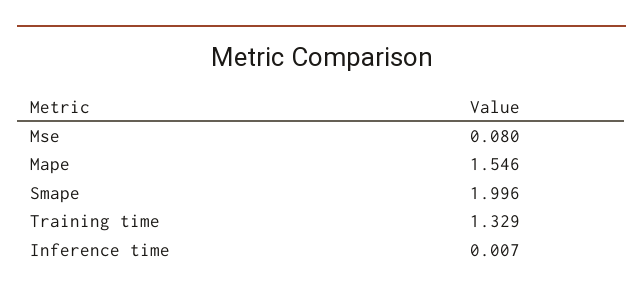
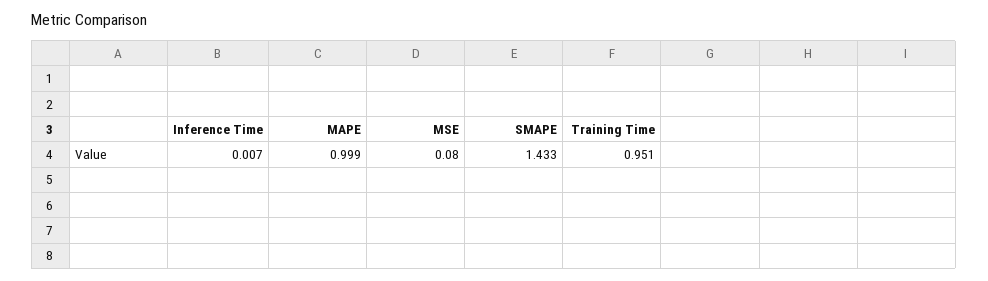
Mape: 1.546 -> 0.999
Smape: 1.996 -> 1.433
Training time: 1.329 -> 0.951

